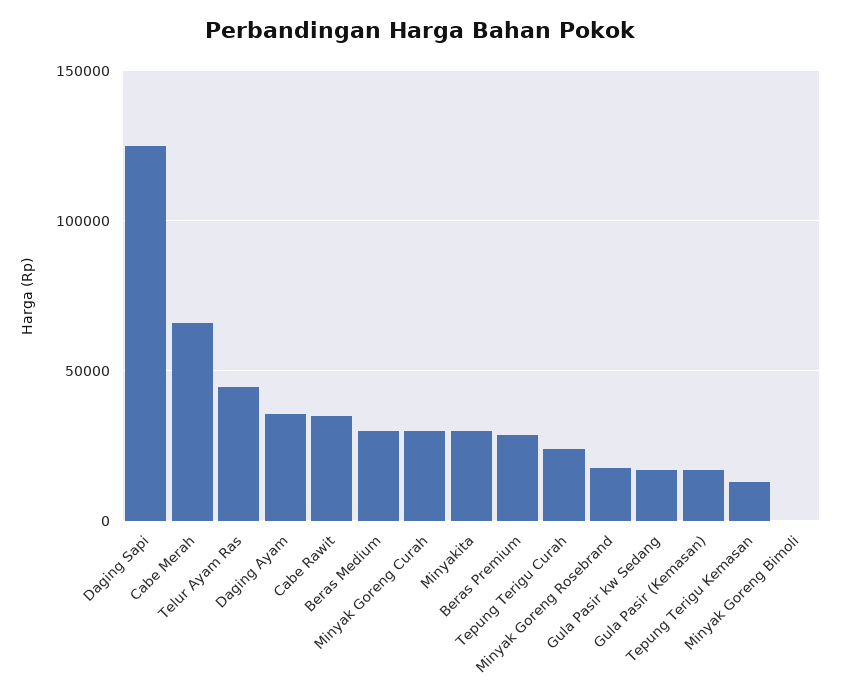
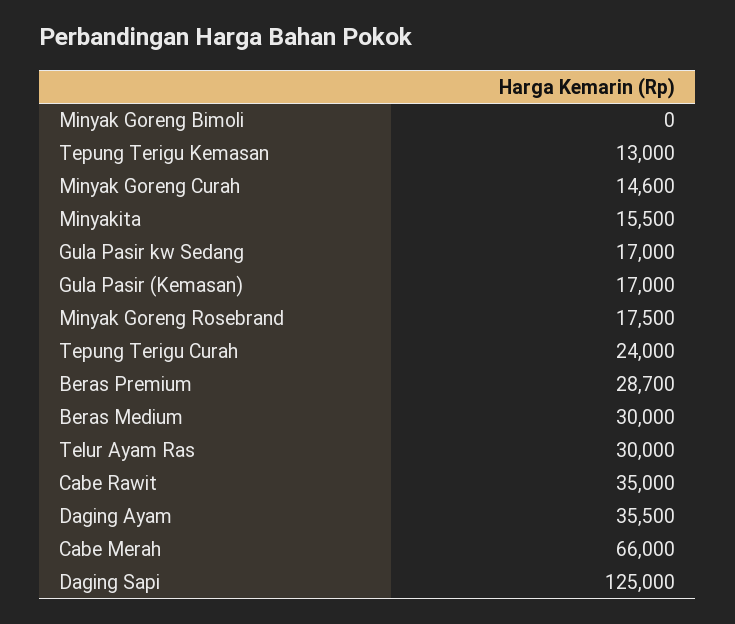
Telur Ayam Ras: 45000 -> 30000
Minyak Goreng Curah: 30000 -> 14600
Minyakita: 30000 -> 15500

